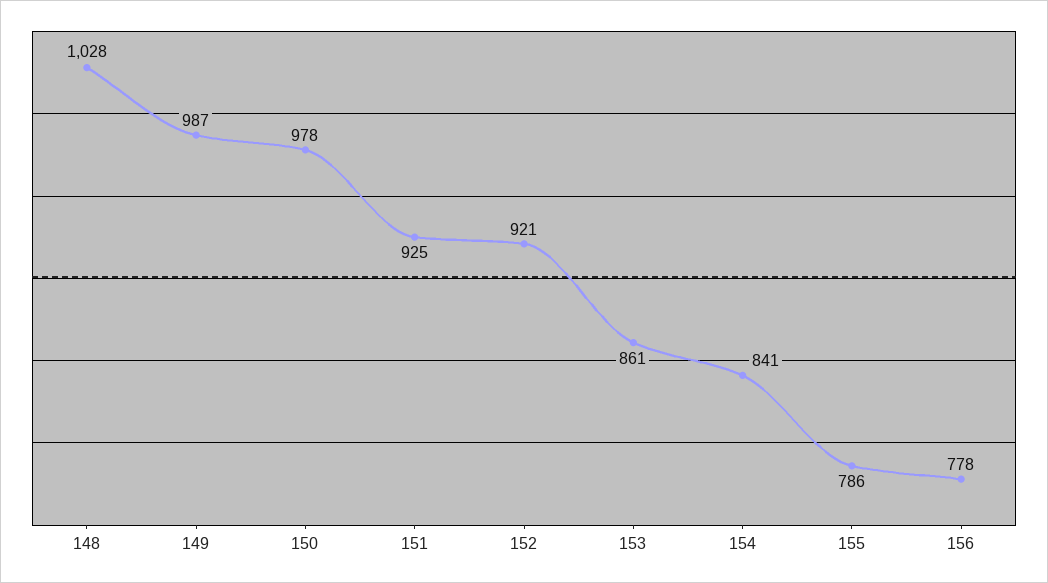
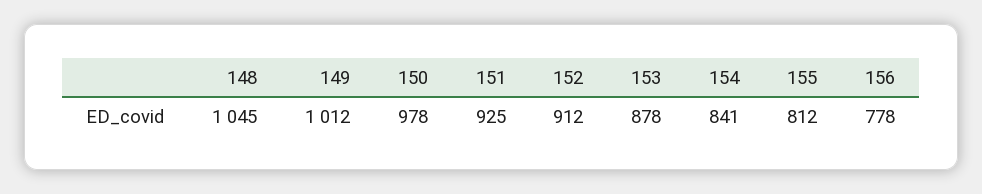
148: 1028 -> 1045
149: 987 -> 1012
152: 921 -> 912
153: 861 -> 878
155: 786 -> 812

